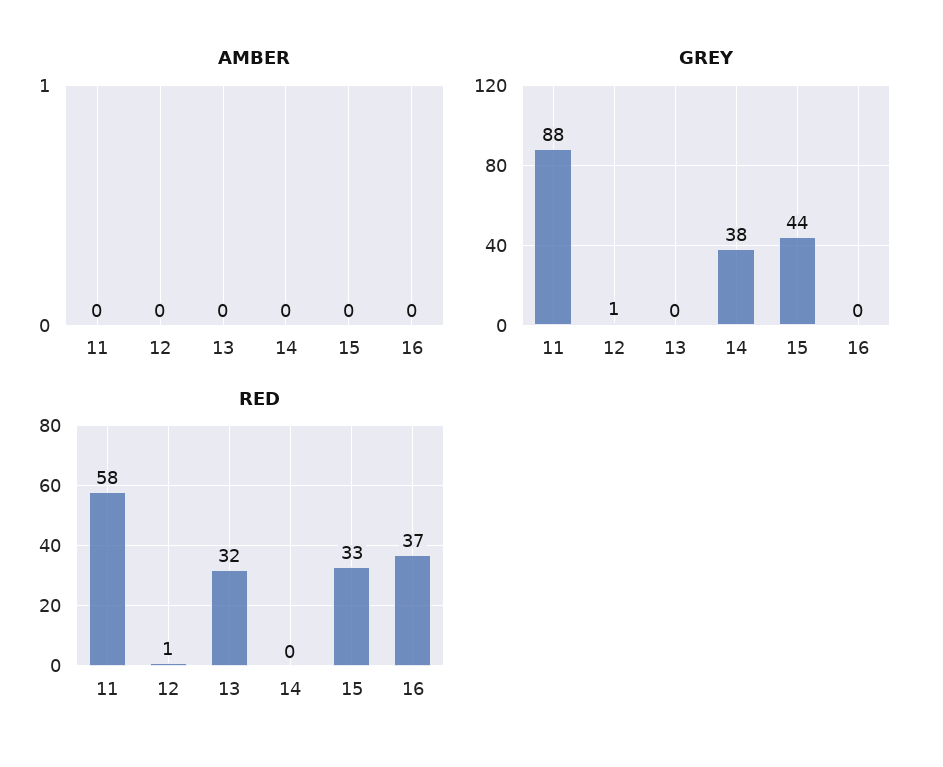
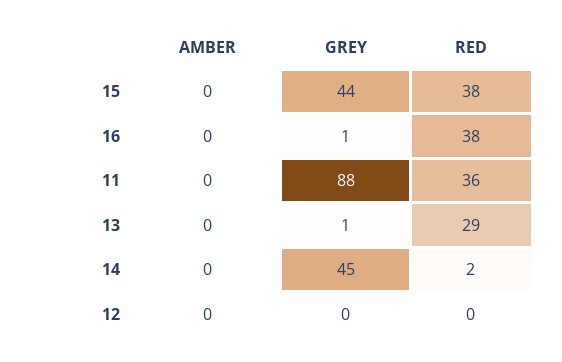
GREY, 12: 1 -> 0
GREY, 13: 0 -> 1
GREY, 14: 38 -> 45
GREY, 16: 0 -> 1
RED, 11: 58 -> 36
RED, 12: 1 -> 0
RED, 13: 32 -> 29
RED, 14: 0 -> 2
RED, 15: 33 -> 38
RED, 16: 37 -> 38

